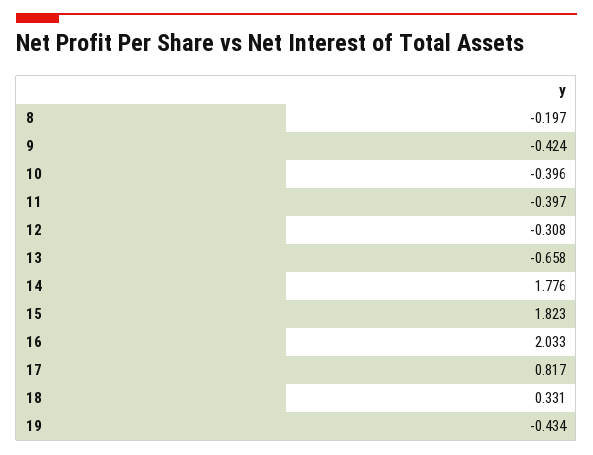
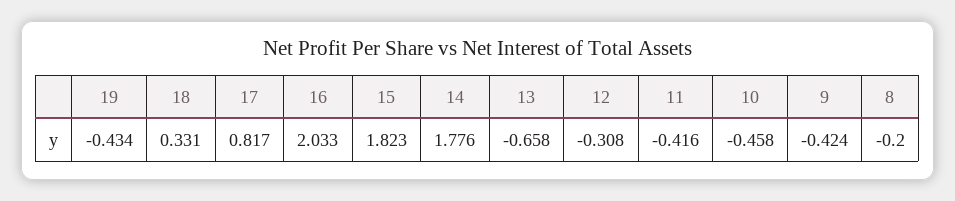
8: -0.197 -> -0.2
10: -0.396 -> -0.458
11: -0.397 -> -0.416

